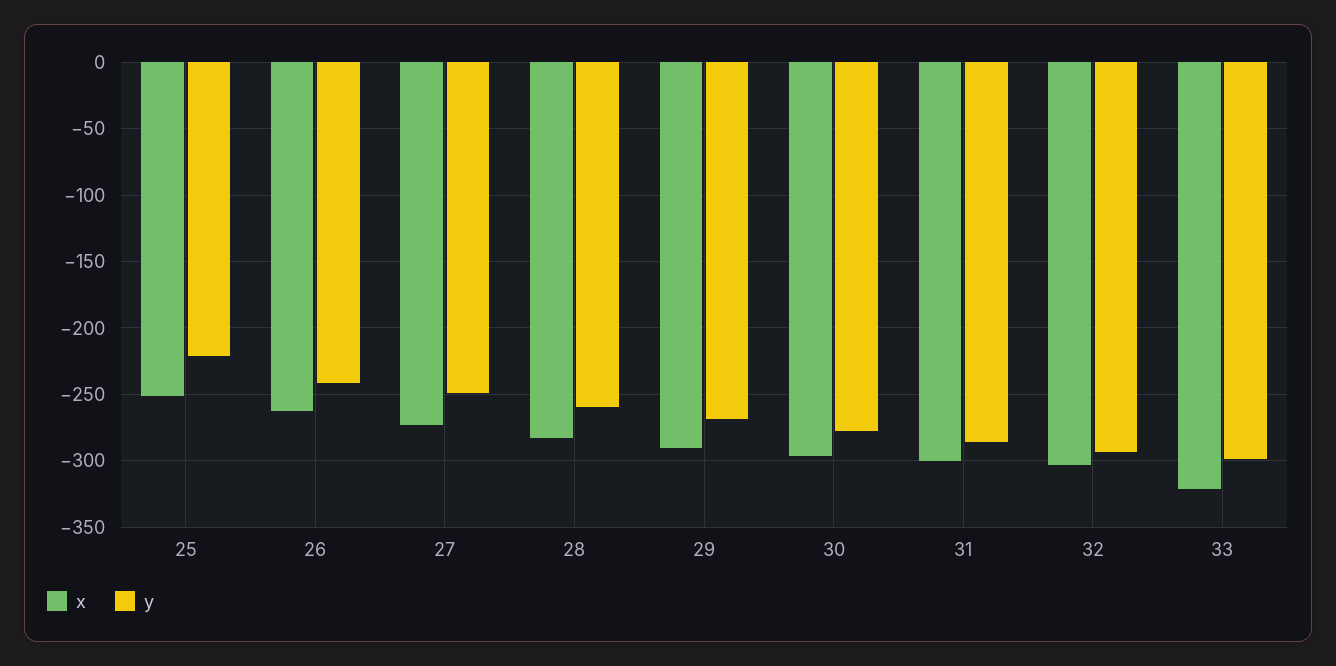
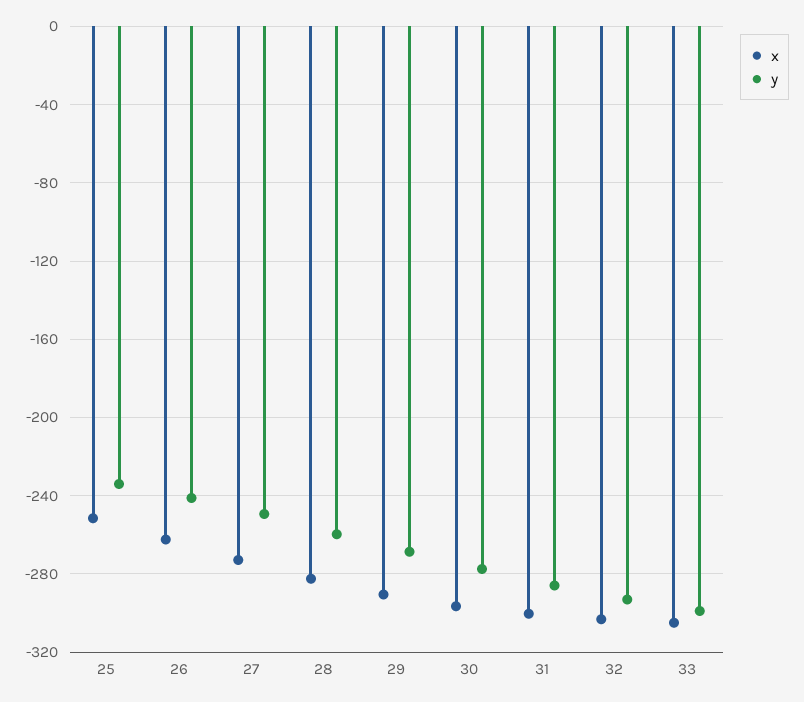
y, 25: -220 -> -235
x, 33: -320 -> -305

